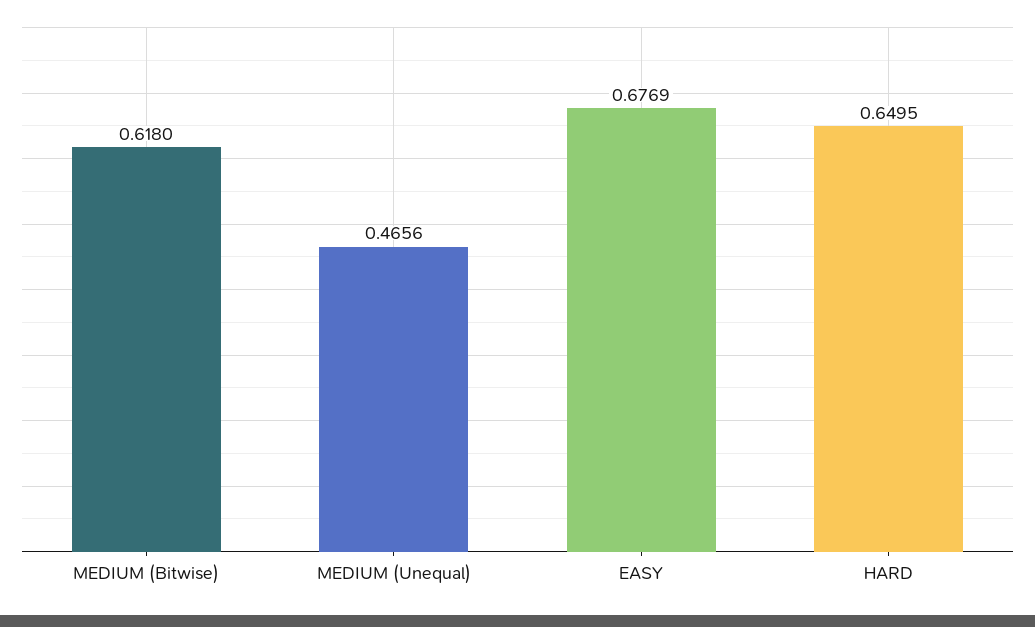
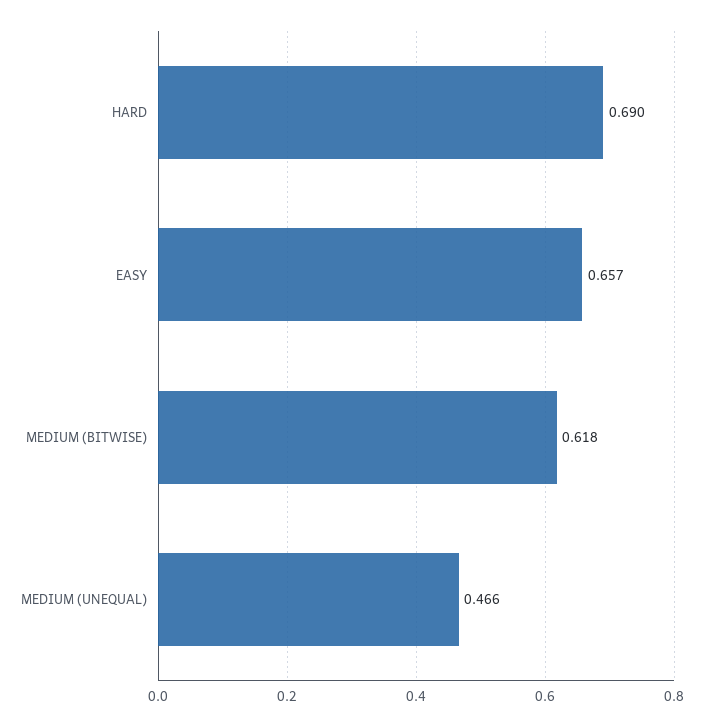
EASY: 0.6769 -> 0.657
HARD: 0.6495 -> 0.69

